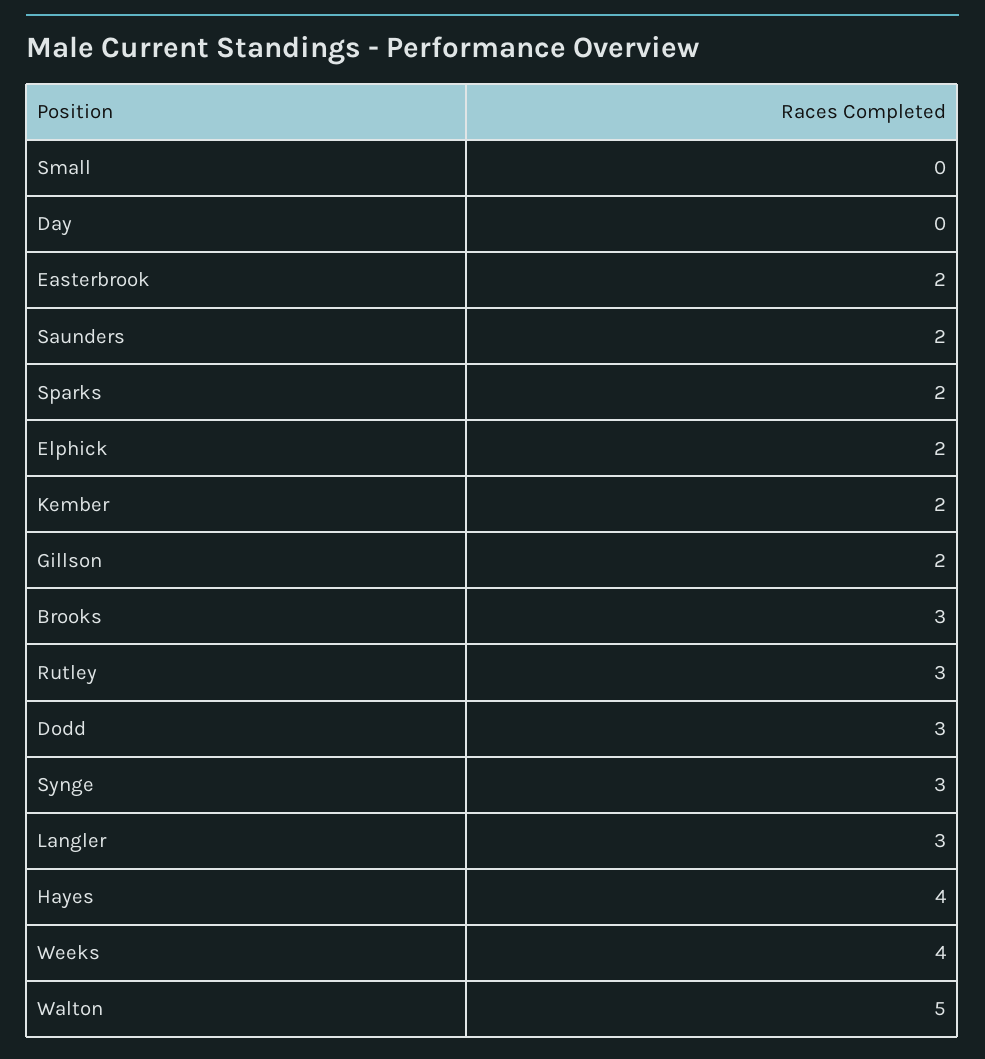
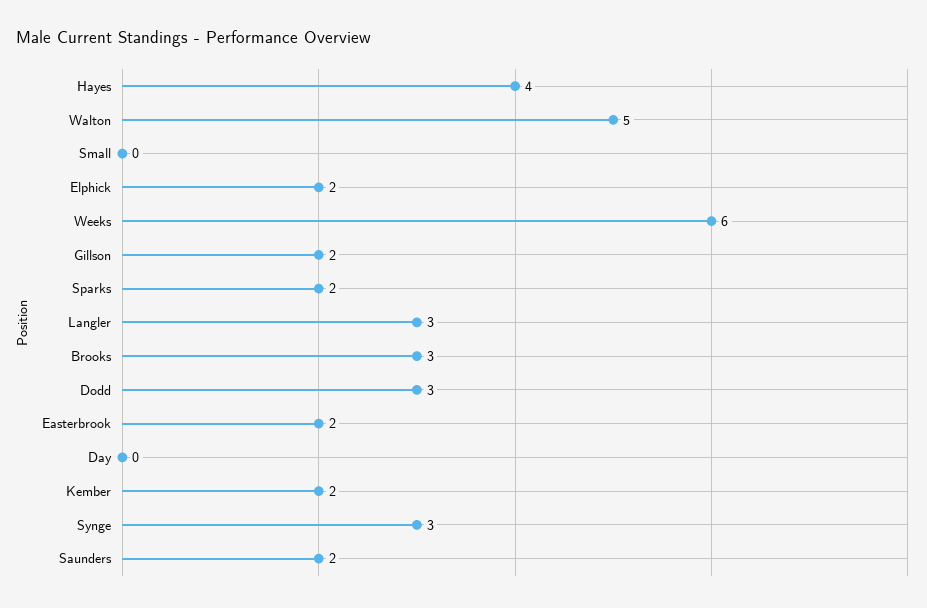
Rutley: 3 -> none
Weeks: 4 -> 6

